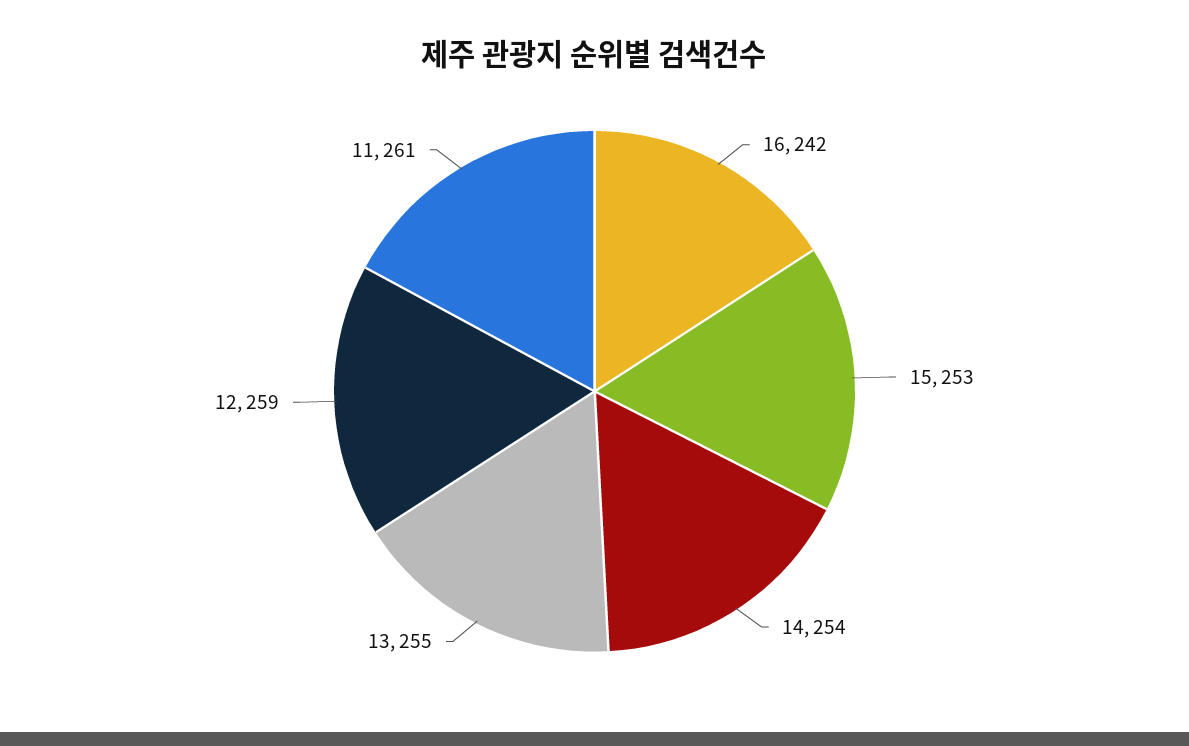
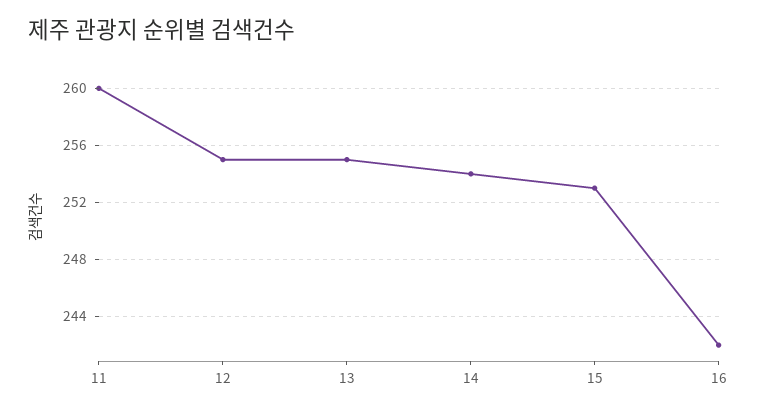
12: 259 -> 255
11: 261 -> 260

